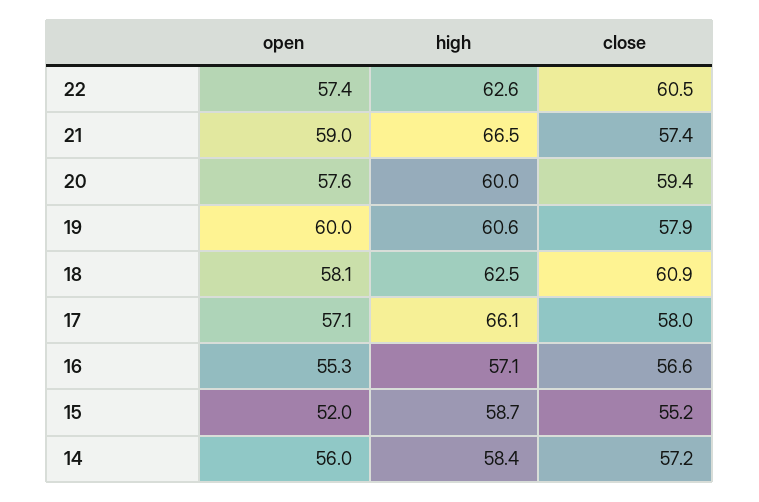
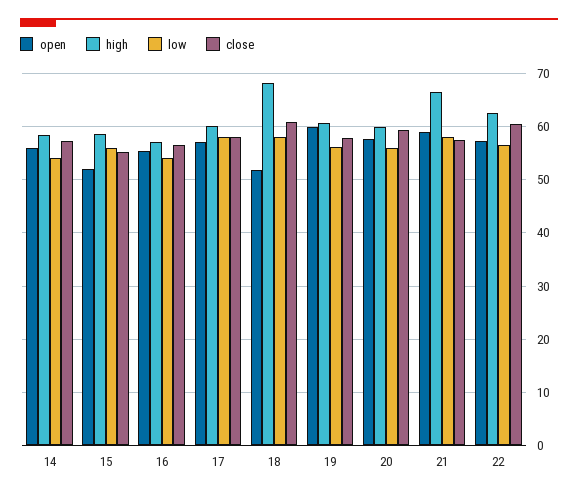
open, 18: 58.1 -> 52
high, 18: 62.5 -> 68
high, 17: 66.1 -> 60
low, 14: none -> 54
low, 15: none -> 56
low, 16: none -> 54
low, 17: none -> 58
low, 18: none -> 58
low, 19: none -> 56
low, 20: none -> 56
low, 21: none -> 58
low, 22: none -> 56

